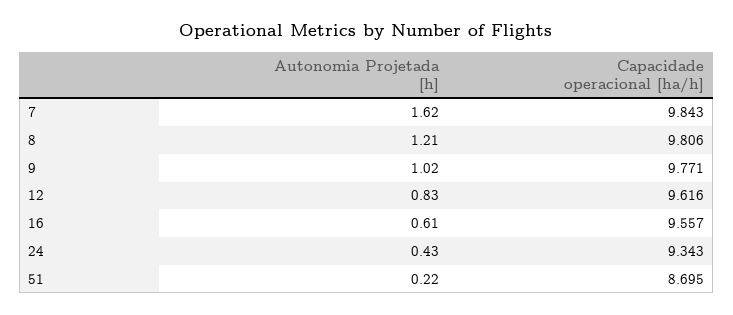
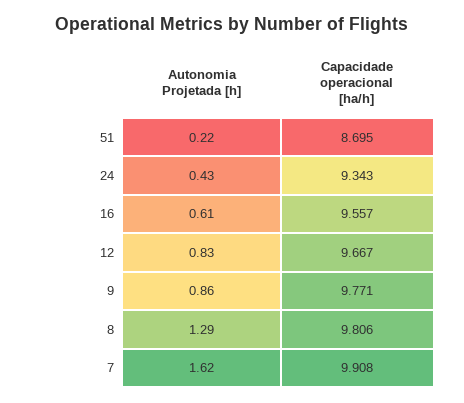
Capacidade operacional [ha/h], 7: 9.843 -> 9.908
Autonomia Projetada [h], 8: 1.21 -> 1.29
Autonomia Projetada [h], 9: 1.02 -> 0.86
Capacidade operacional [ha/h], 12: 9.616 -> 9.667

